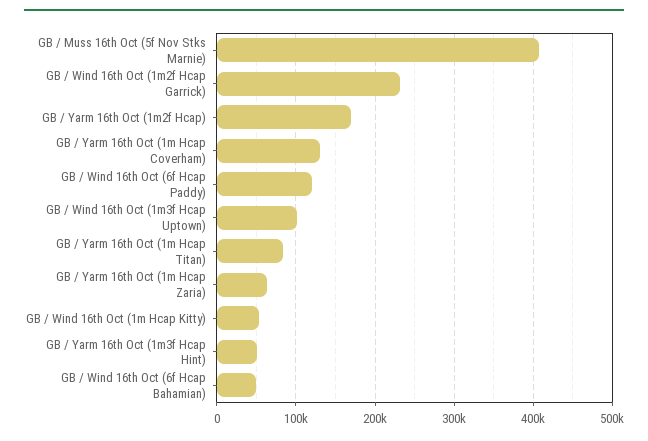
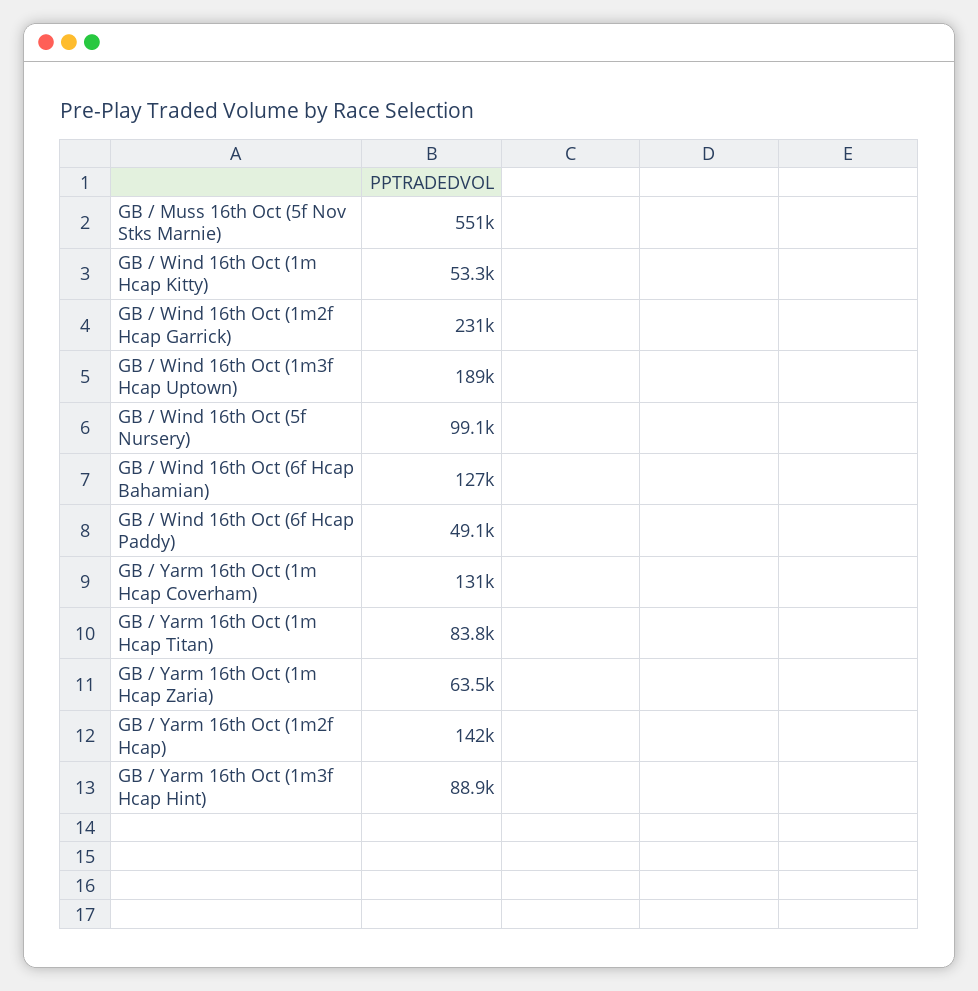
GB / Muss 16th Oct (5f Nov Stks Marnie): 410000 -> 551000
GB / Yarm 16th Oct (1m2f Hcap): 170000 -> 142000
GB / Wind 16th Oct (6f Hcap Paddy): 120000 -> 49100
GB / Wind 16th Oct (1m3f Hcap Uptown): 100000 -> 189000
GB / Yarm 16th Oct (1m3f Hcap Hint): 50000 -> 88900
GB / Wind 16th Oct (6f Hcap Bahamian): 50000 -> 127000
GB / Wind 16th Oct (5f Nursery): none -> 99100

